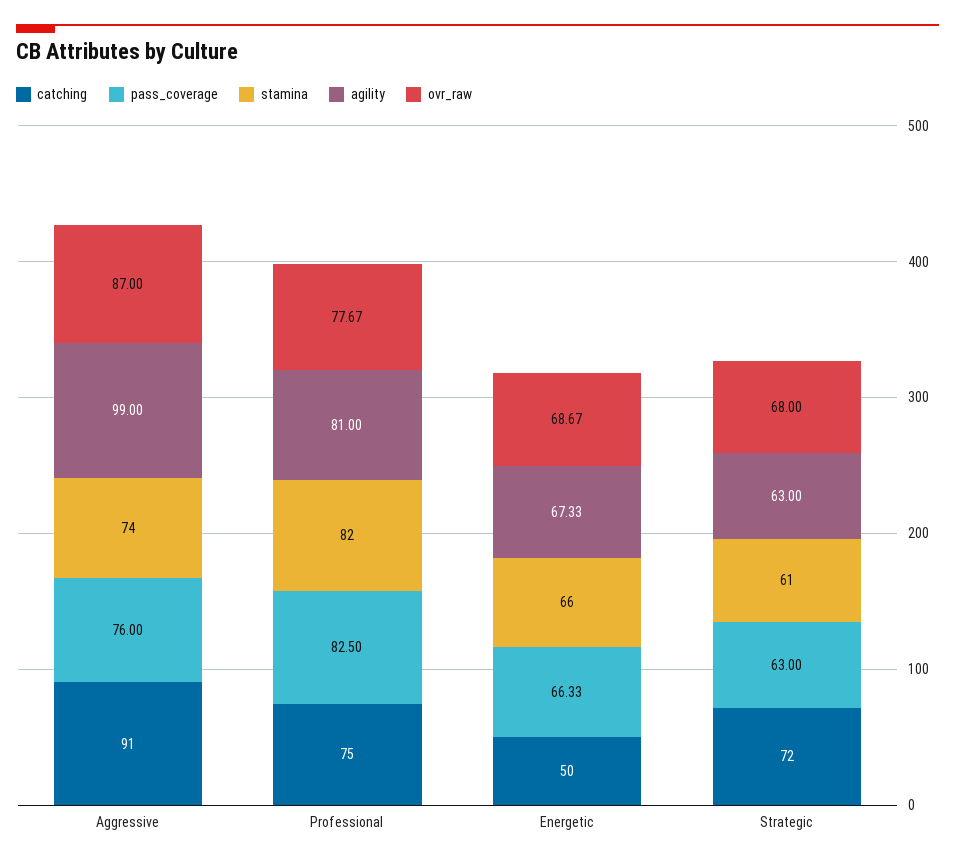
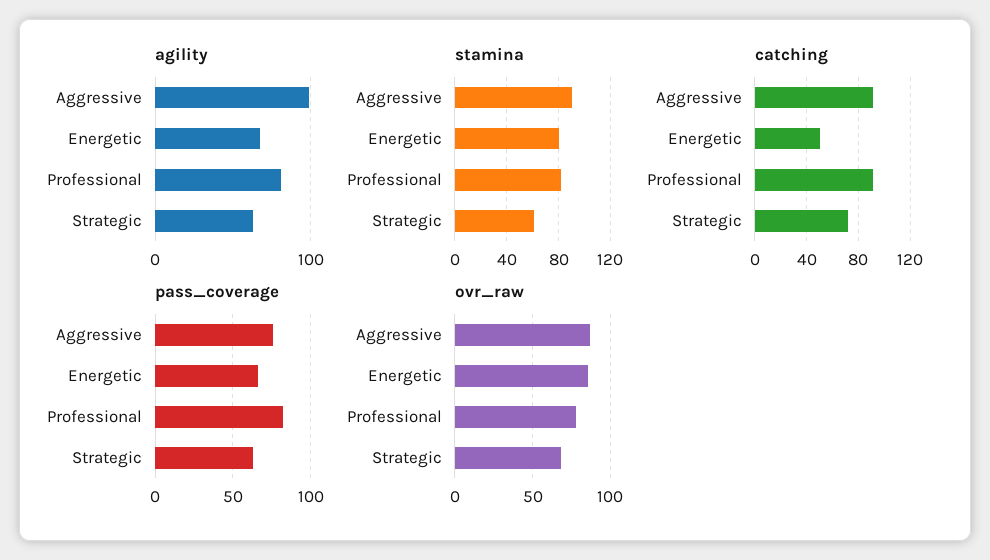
stamina, Aggressive: 74 -> 90
catching, Professional: 75 -> 90
stamina, Energetic: 66 -> 80
ovr_raw, Energetic: 68.67 -> 85

